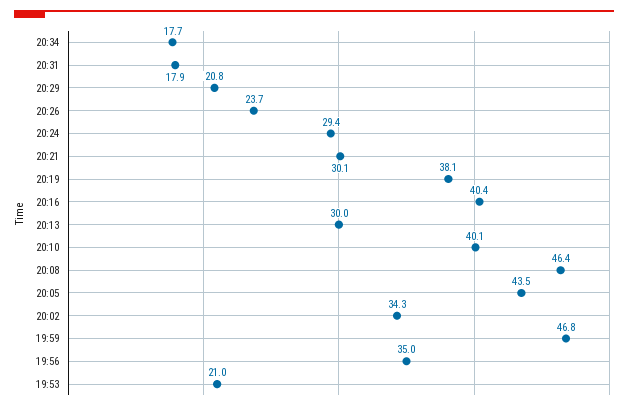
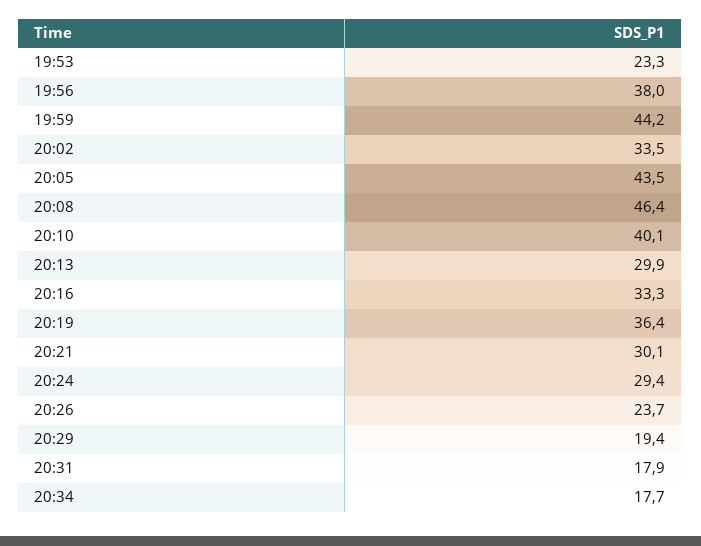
20:29: 20.8 -> 19.4
20:19: 38.1 -> 36.4
20:16: 40.4 -> 33.3
20:13: 30 -> 29.9
20:02: 34.3 -> 33.5
19:59: 46.8 -> 44.2
19:56: 35 -> 38
19:53: 21 -> 23.3

